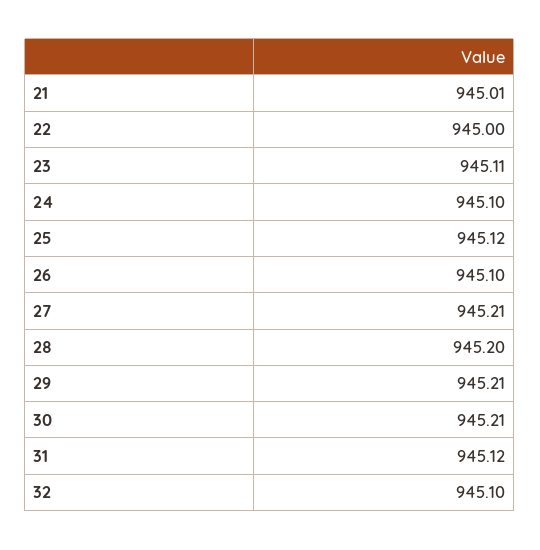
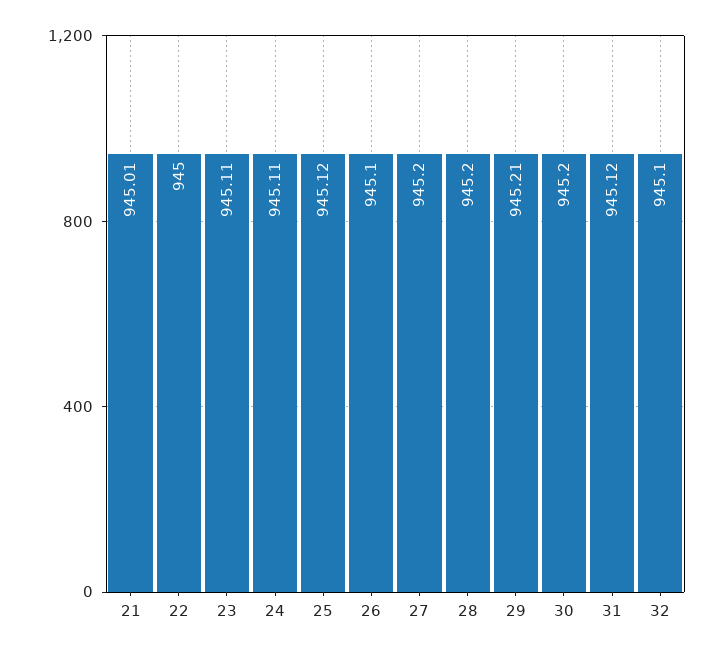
24: 945.1 -> 945.11
27: 945.21 -> 945.2
30: 945.21 -> 945.2

